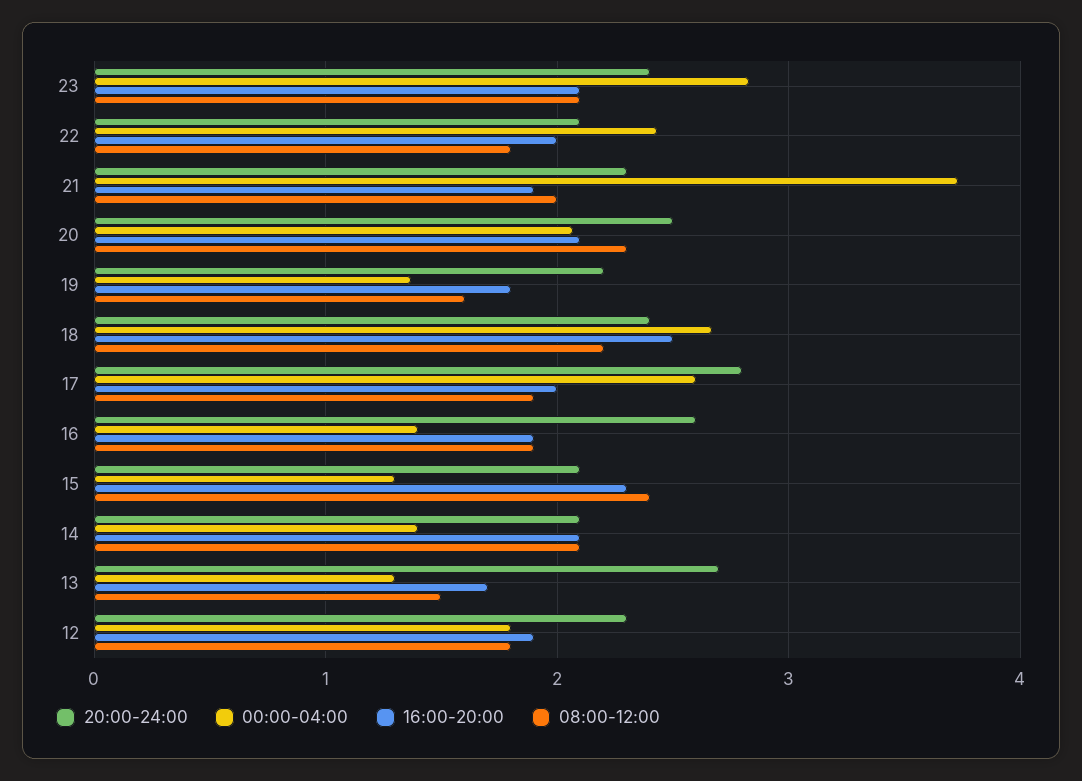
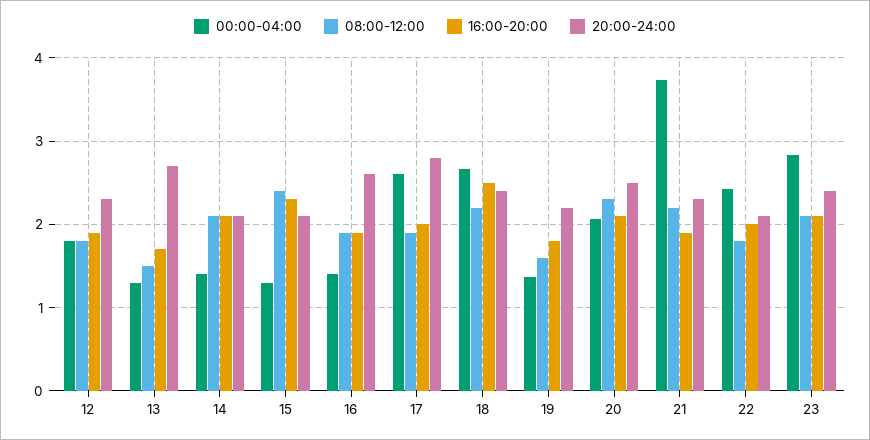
08:00-12:00, 21: 2 -> 2.2

